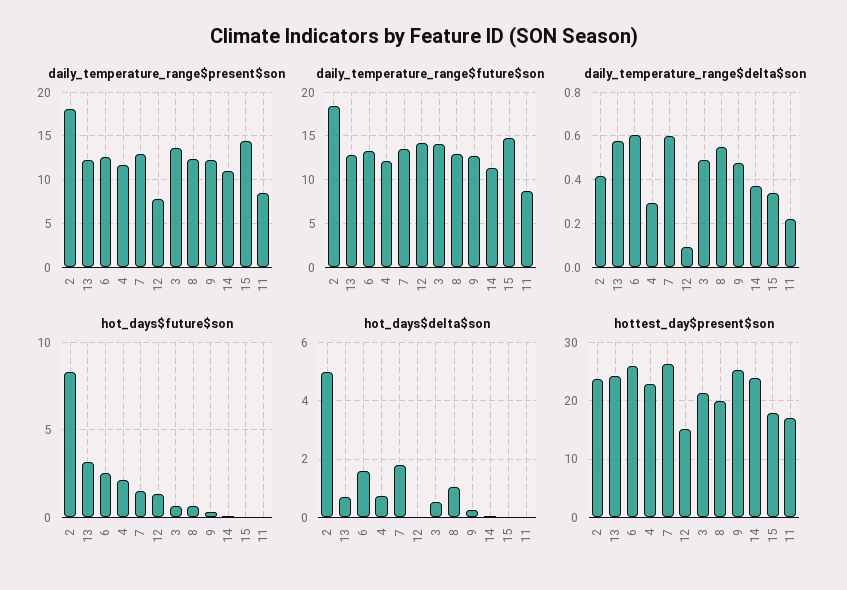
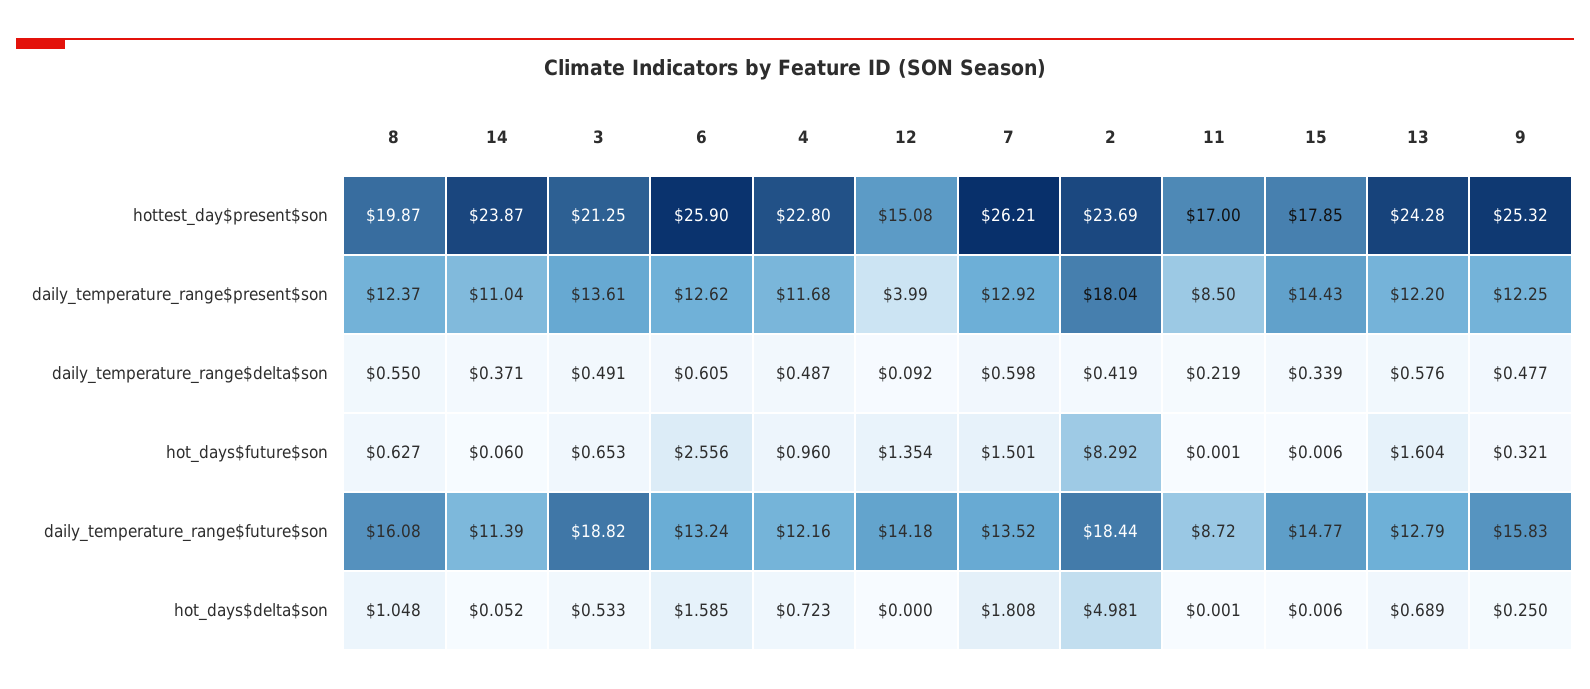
daily_temperature_range$present$son, 12: 8 -> 3.99
daily_temperature_range$future$son, 3: 14 -> 18.82
daily_temperature_range$future$son, 8: 13 -> 16.08
daily_temperature_range$future$son, 9: 13 -> 15.83
daily_temperature_range$delta$son, 4: 0.3 -> 0.487
hot_days$future$son, 13: 3 -> 1.604
hot_days$future$son, 4: 2 -> 0.96

